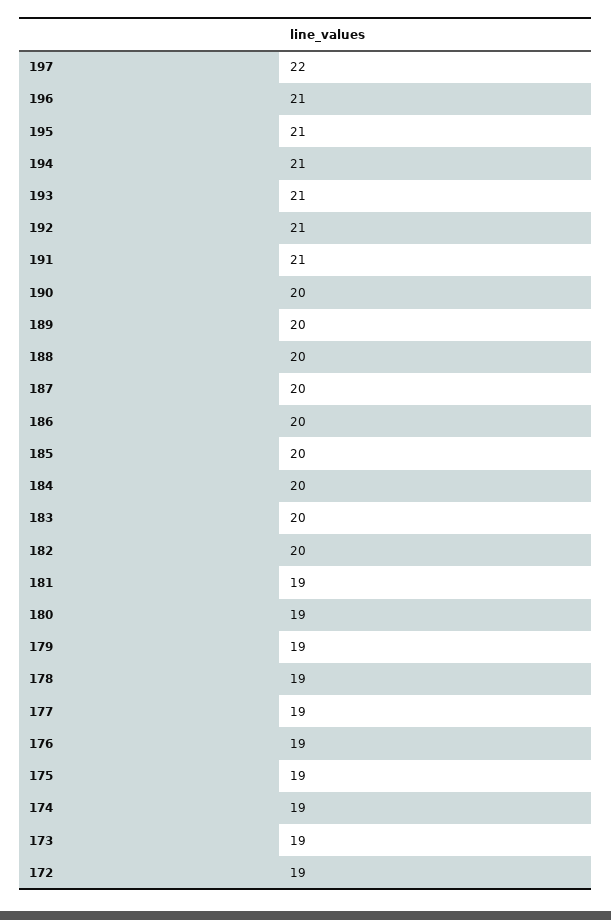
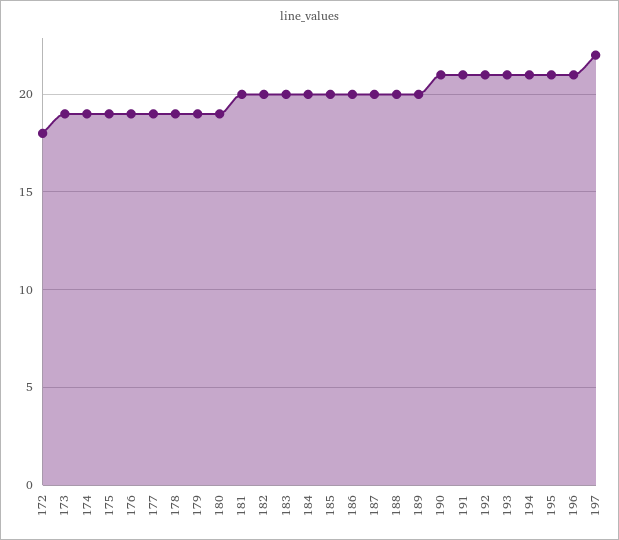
190: 20 -> 21
181: 19 -> 20
172: 19 -> 18

